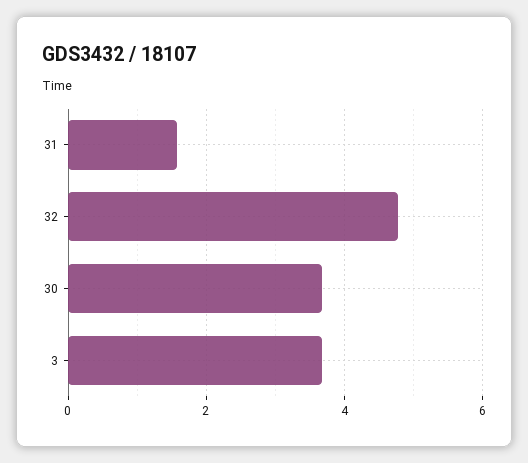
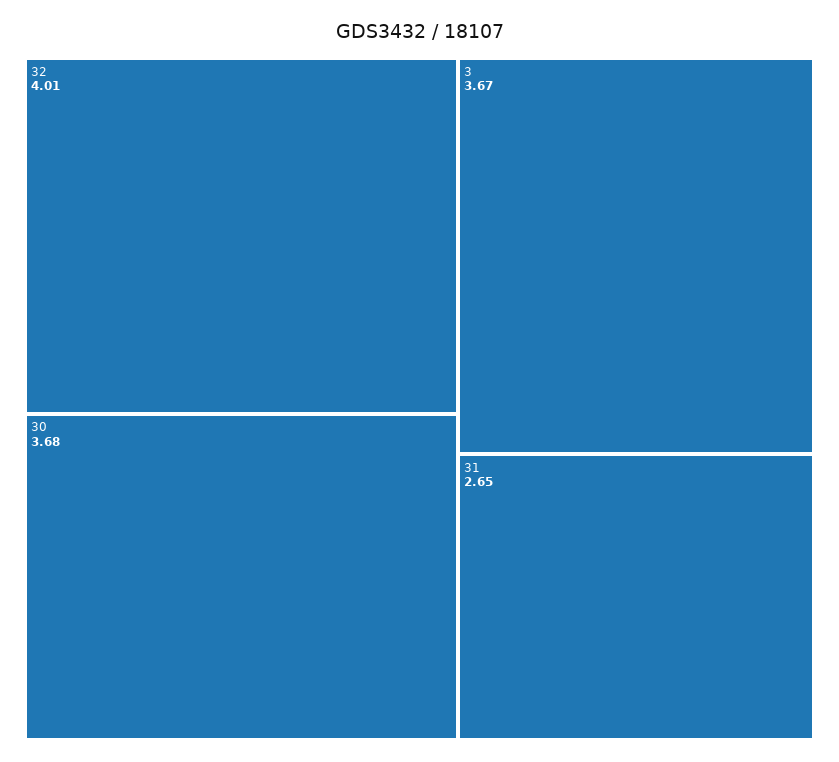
31: 1.6 -> 2.65
32: 4.8 -> 4.01

